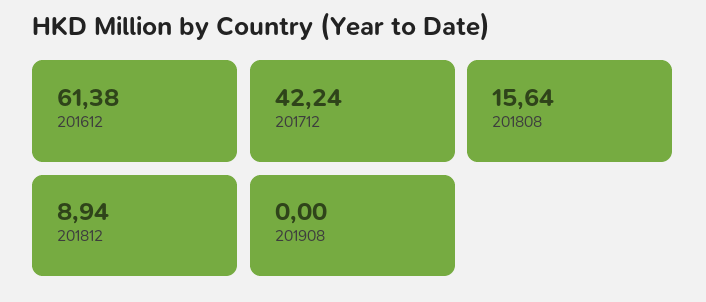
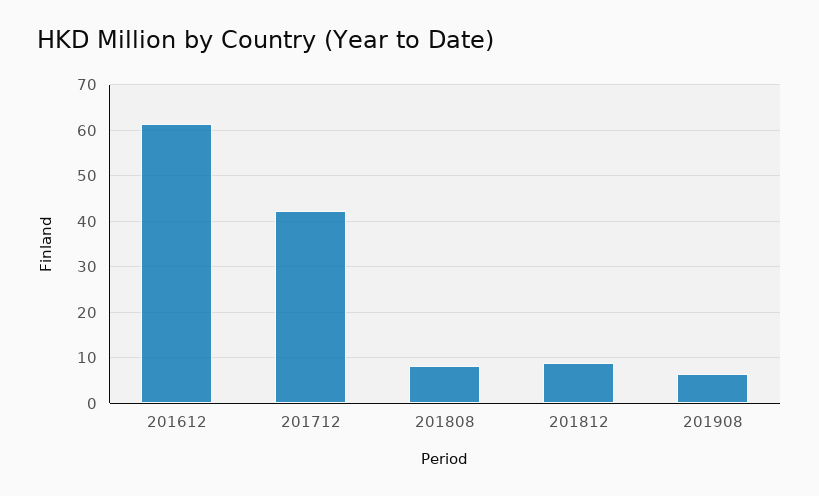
201808: 15.64 -> 8
201908: 0 -> 6

